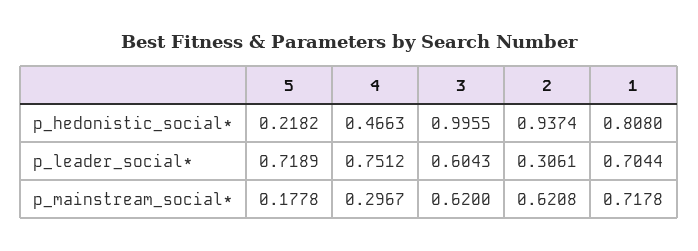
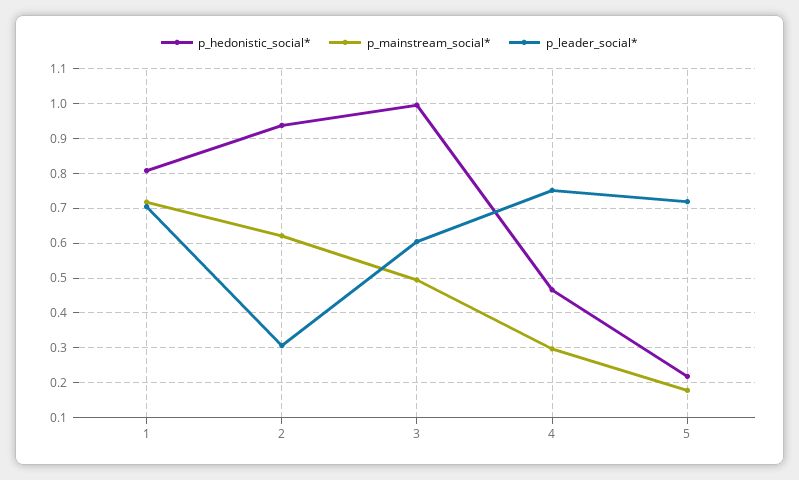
p_mainstream_social*, 3: 0.62 -> 0.5

